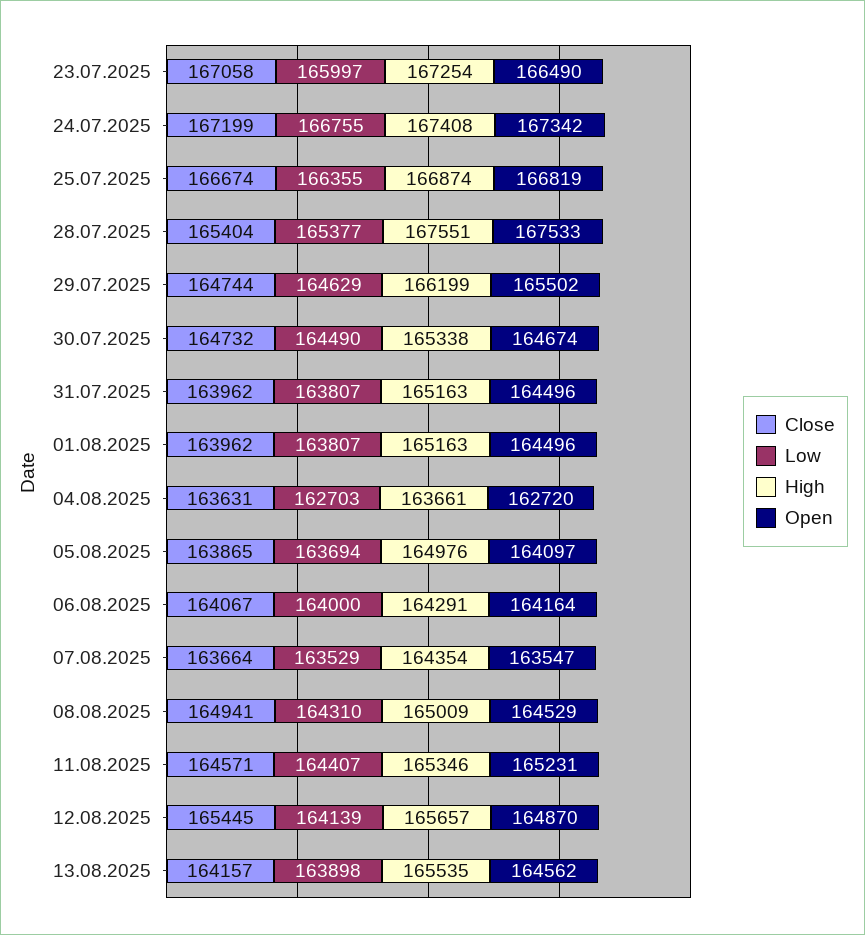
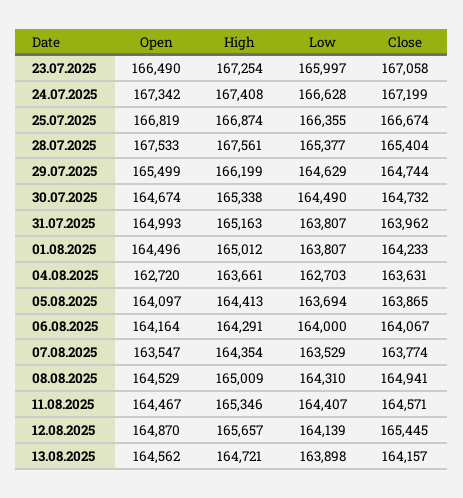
Low, 24.07.2025: 166755 -> 166628
High, 28.07.2025: 167551 -> 167561
Open, 29.07.2025: 165502 -> 165499
Open, 31.07.2025: 164496 -> 164993
Close, 01.08.2025: 163962 -> 164233
High, 01.08.2025: 165163 -> 165012
High, 05.08.2025: 164976 -> 164413
Close, 07.08.2025: 163664 -> 163774
Open, 11.08.2025: 165231 -> 164467
High, 13.08.2025: 165535 -> 164721

